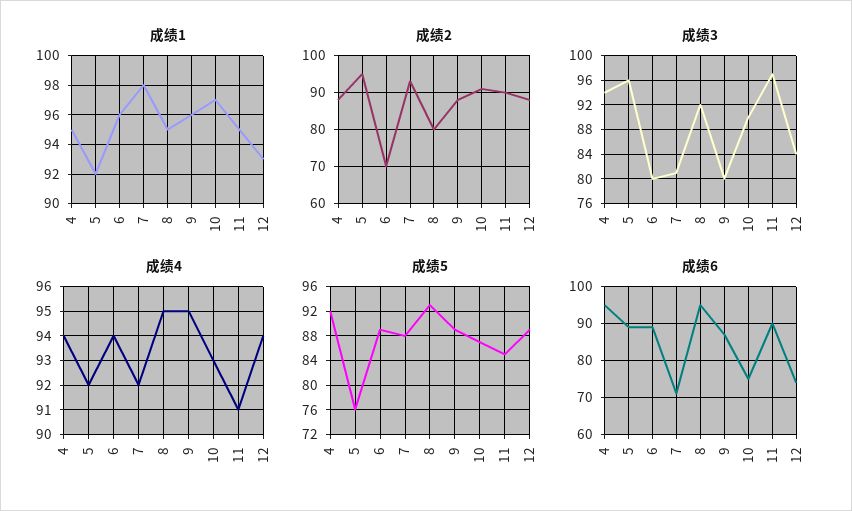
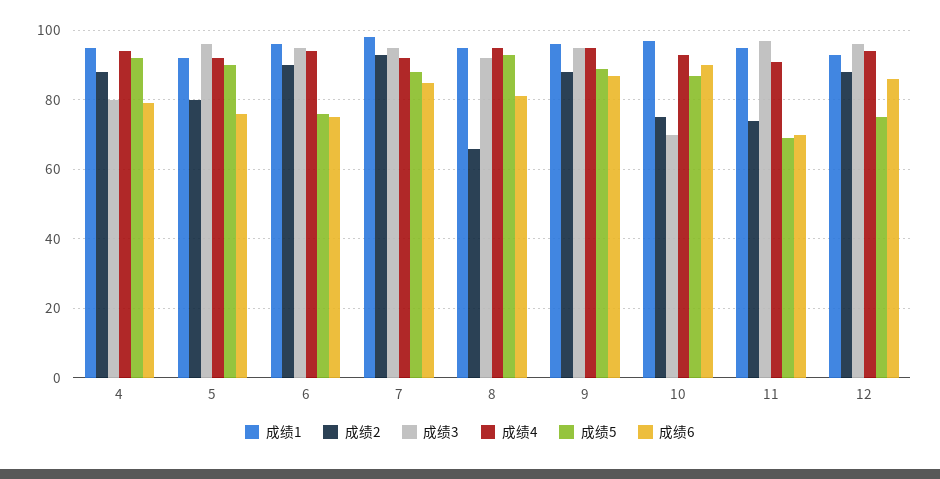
成绩2, 5: 95 -> 80
成绩2, 6: 70 -> 90
成绩2, 8: 80 -> 65
成绩2, 10: 90 -> 75
成绩2, 11: 90 -> 75
成绩3, 4: 94 -> 80
成绩3, 6: 80 -> 95
成绩3, 7: 81 -> 95
成绩3, 9: 80 -> 95
成绩3, 10: 90 -> 70
成绩3, 12: 84 -> 95
成绩5, 5: 76 -> 90
成绩5, 6: 89 -> 75
成绩5, 11: 85 -> 70
成绩5, 12: 89 -> 75
成绩6, 4: 95 -> 80
成绩6, 5: 90 -> 75
成绩6, 6: 90 -> 75
成绩6, 7: 70 -> 85
成绩6, 8: 95 -> 80
成绩6, 10: 75 -> 90
成绩6, 11: 90 -> 70
成绩6, 12: 75 -> 85

